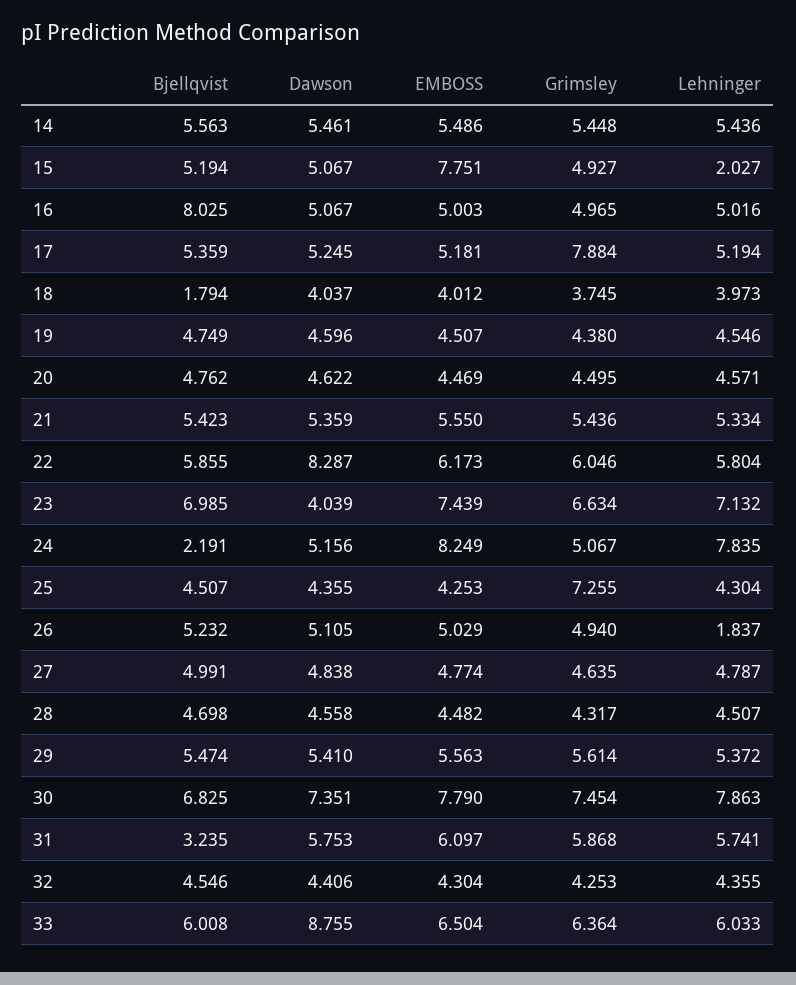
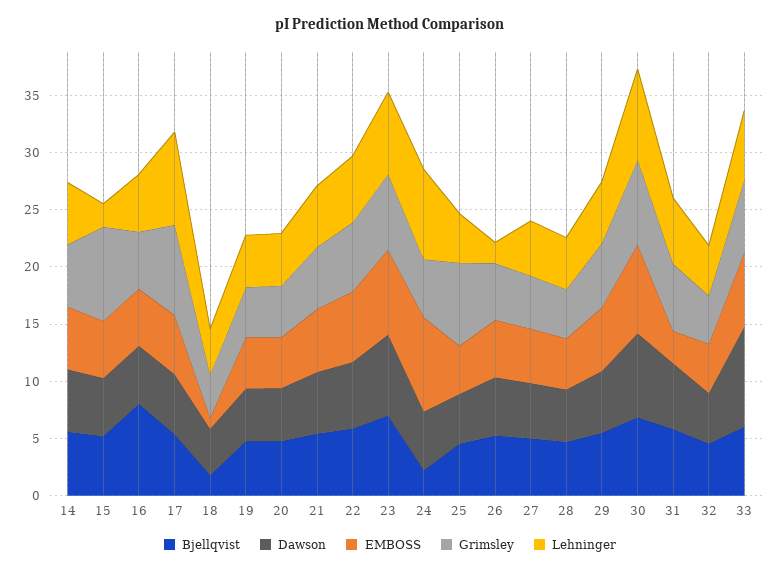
EMBOSS, 15: 7.751 -> 5
Grimsley, 15: 4.927 -> 8
Lehninger, 17: 5.194 -> 8
EMBOSS, 18: 4.012 -> 1
Dawson, 22: 8.287 -> 6
Dawson, 23: 4.039 -> 7
Bjellqvist, 31: 3.235 -> 6
EMBOSS, 31: 6.097 -> 3

